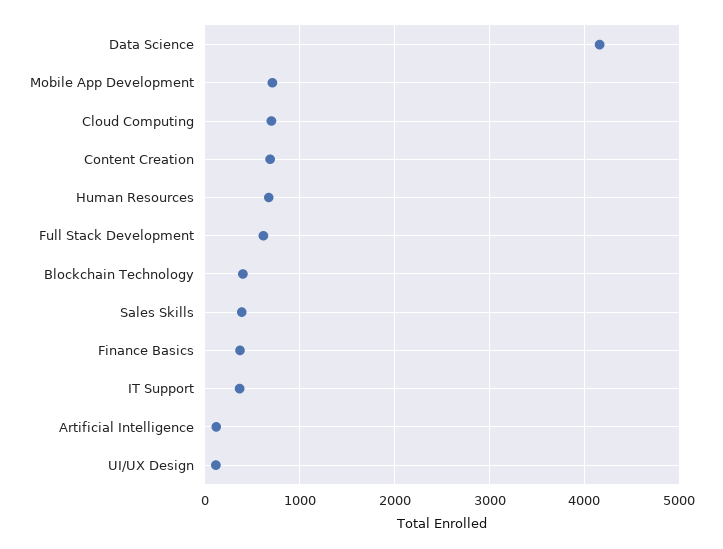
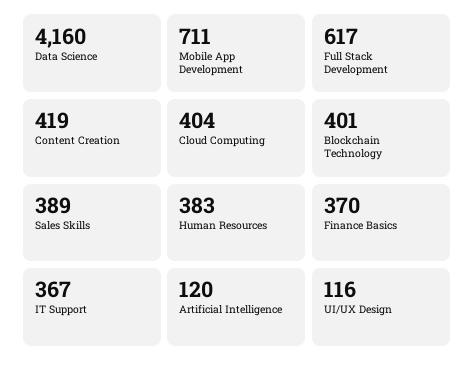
Cloud Computing: 700 -> 404
Content Creation: 700 -> 419
Human Resources: 700 -> 383

